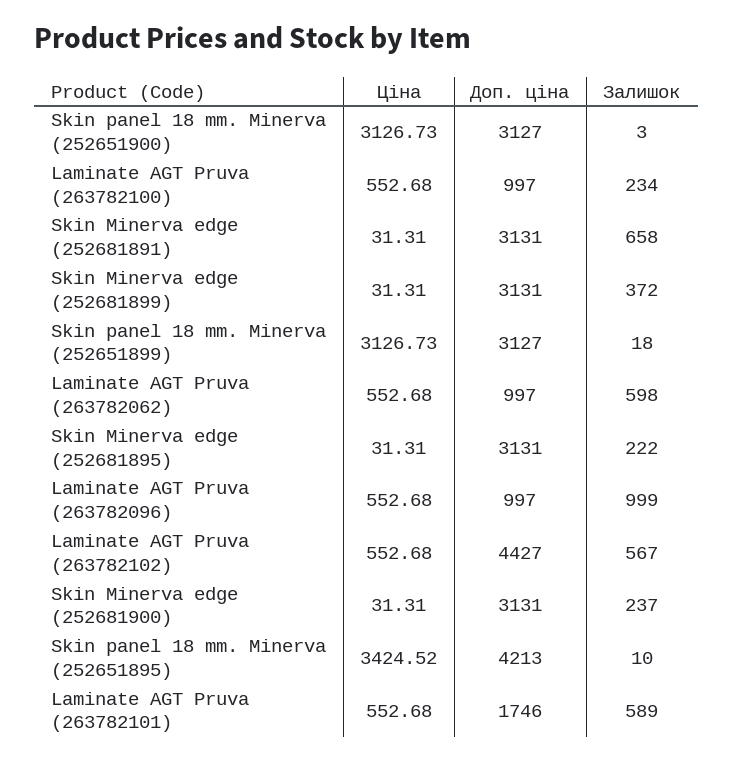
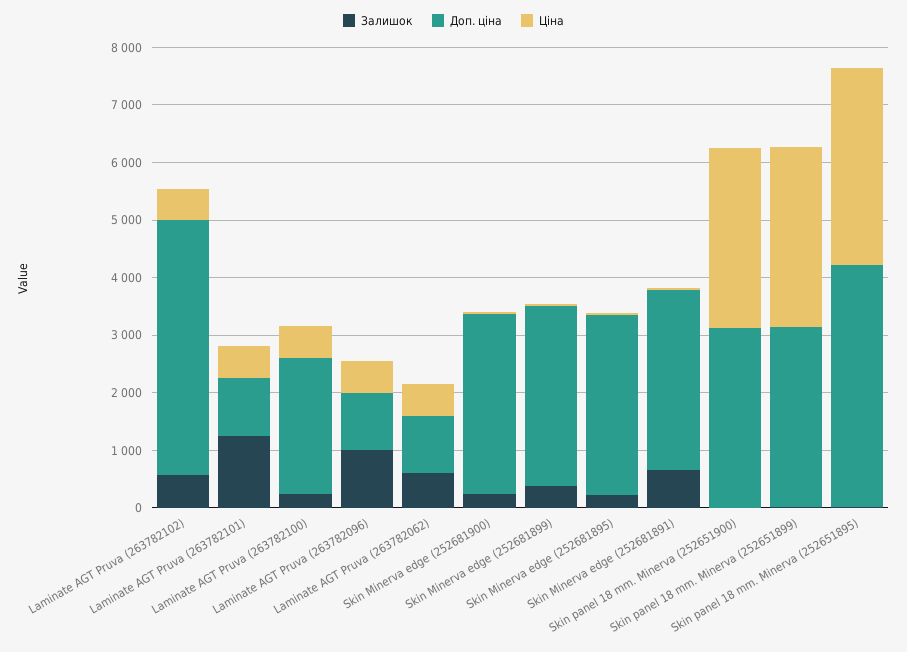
Доп. ціна, Laminate AGT Pruva (263782100): 997 -> 2400
Доп. ціна, Laminate AGT Pruva (263782101): 1746 -> 1000
Залишок, Laminate AGT Pruva (263782101): 589 -> 1200

